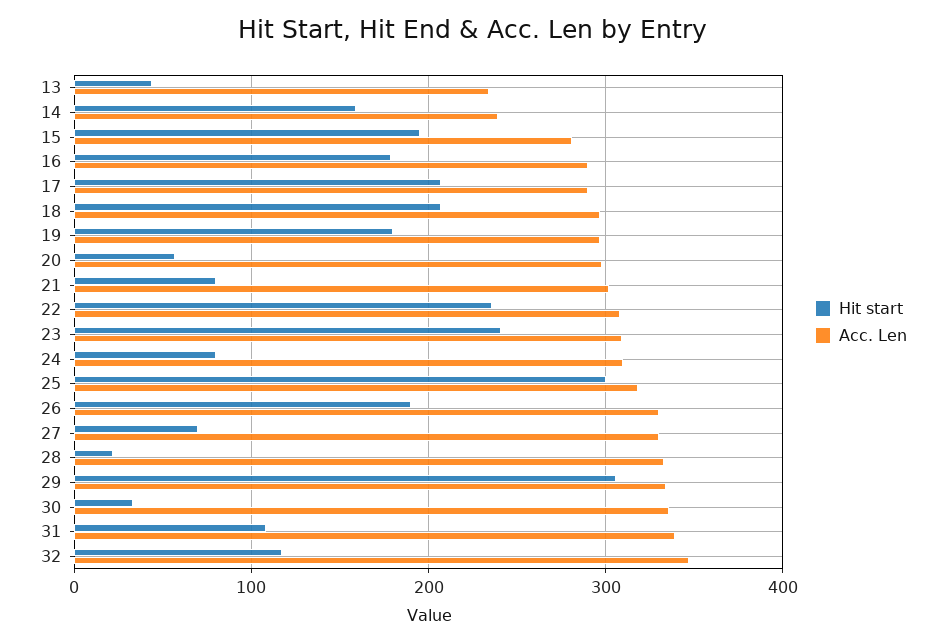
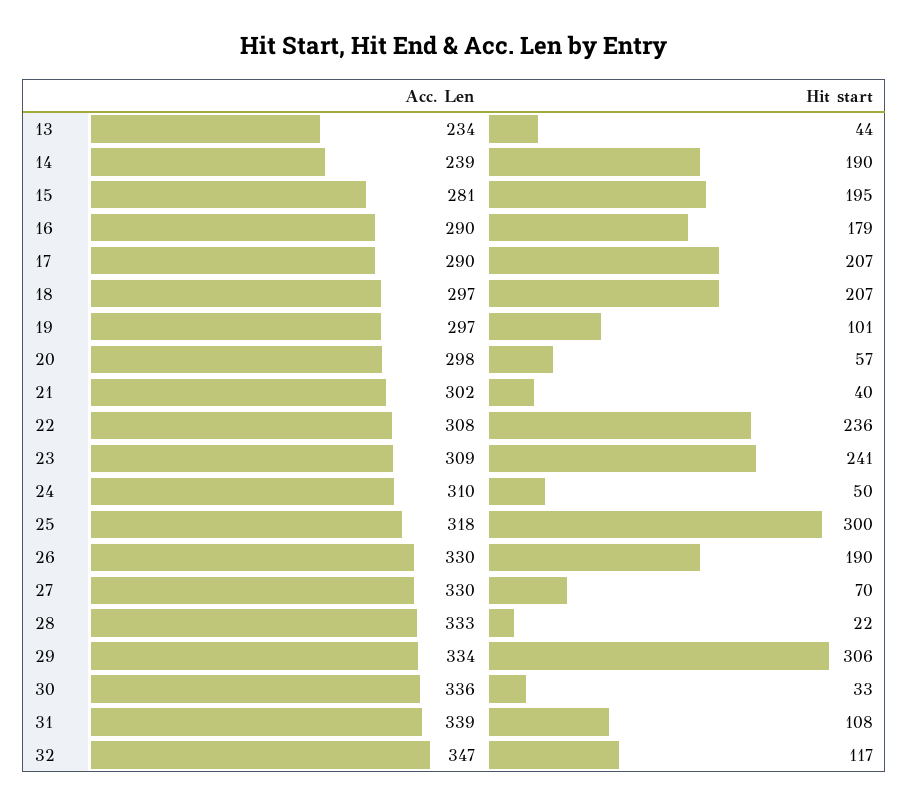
Hit start, 14: 160 -> 190
Hit start, 19: 180 -> 101
Hit start, 21: 80 -> 40
Hit start, 24: 80 -> 50

